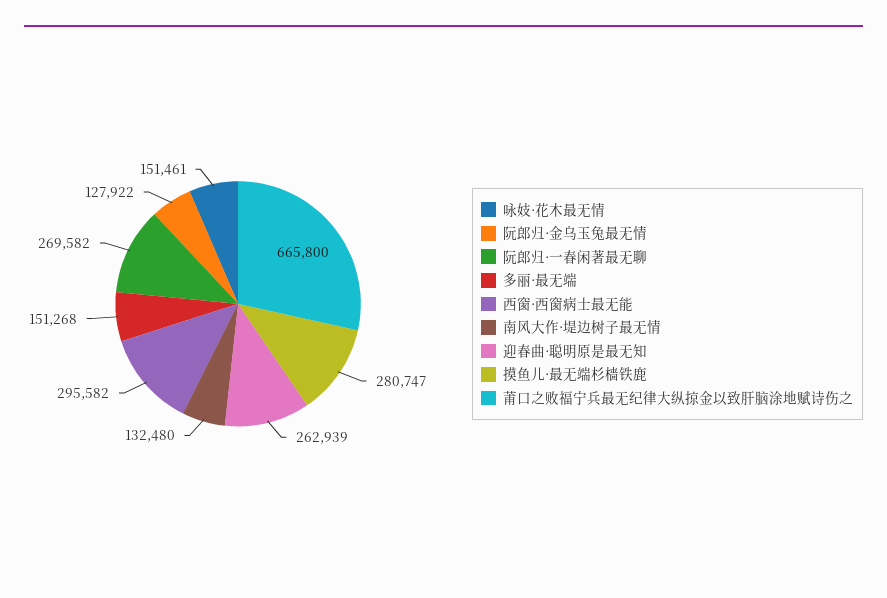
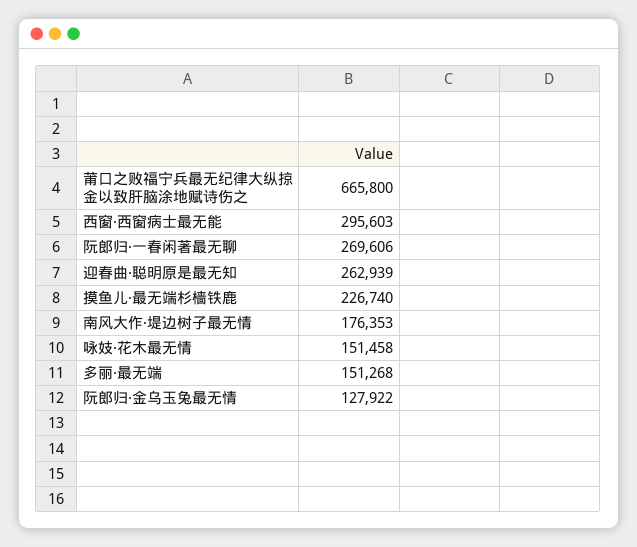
咏妓·花木最无情: 151461 -> 151458
阮郎归·一春闲著最无聊: 269582 -> 269606
西窗·西窗病士最无能: 295582 -> 295603
南风大作·堤边树子最无情: 132480 -> 176353
摸鱼儿·最无端杉樯铁鹿: 280747 -> 226740

